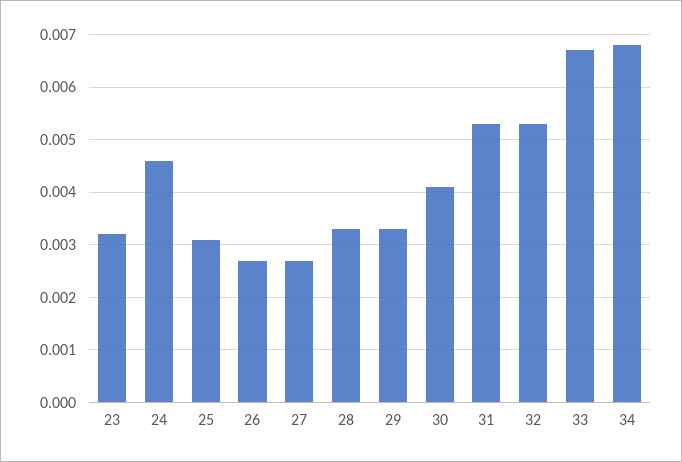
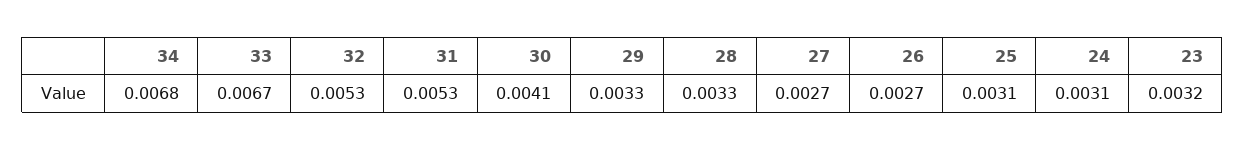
24: 0.0045 -> 0.0031

